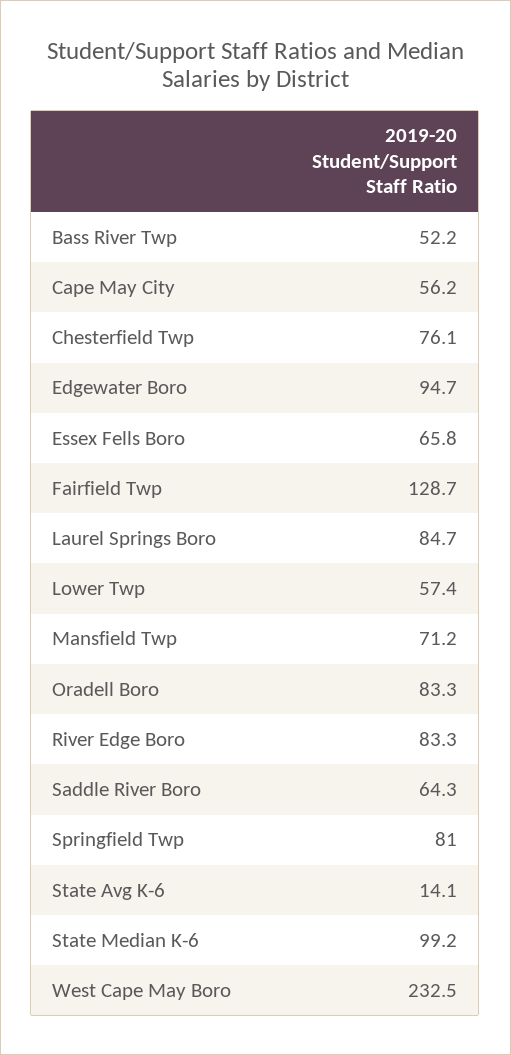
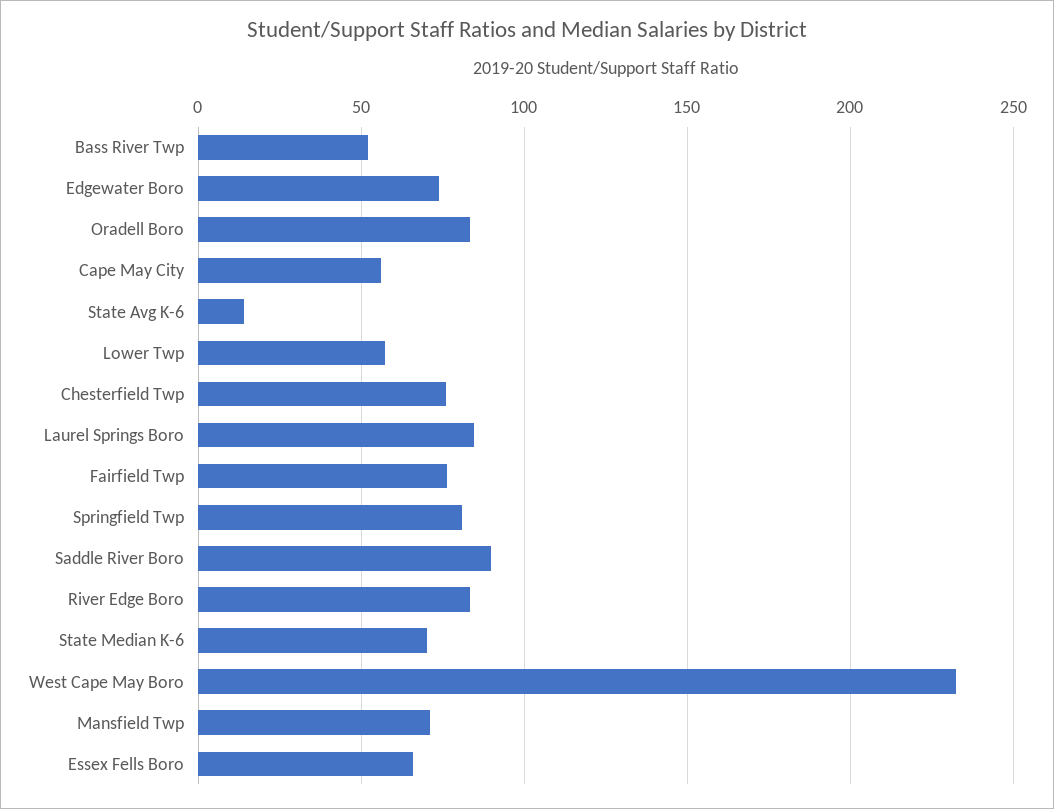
Edgewater Boro: 94.7 -> 75
Fairfield Twp: 128.7 -> 75
Saddle River Boro: 64.3 -> 90
State Median K-6: 99.2 -> 70

